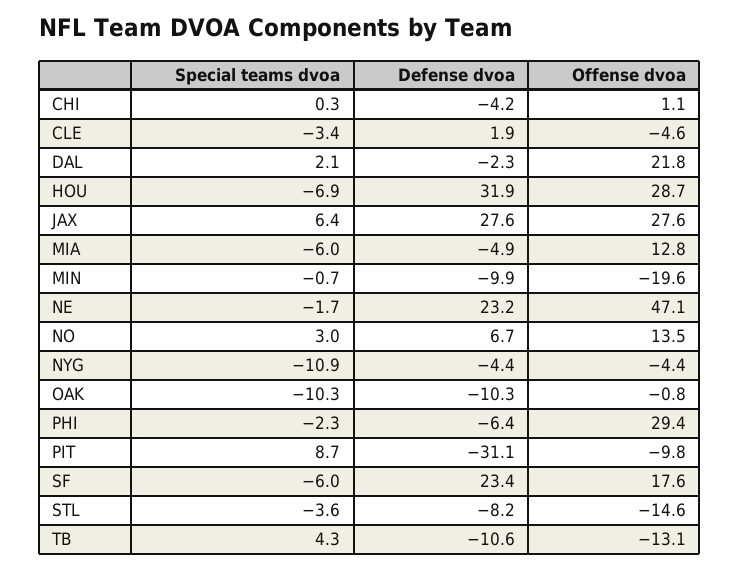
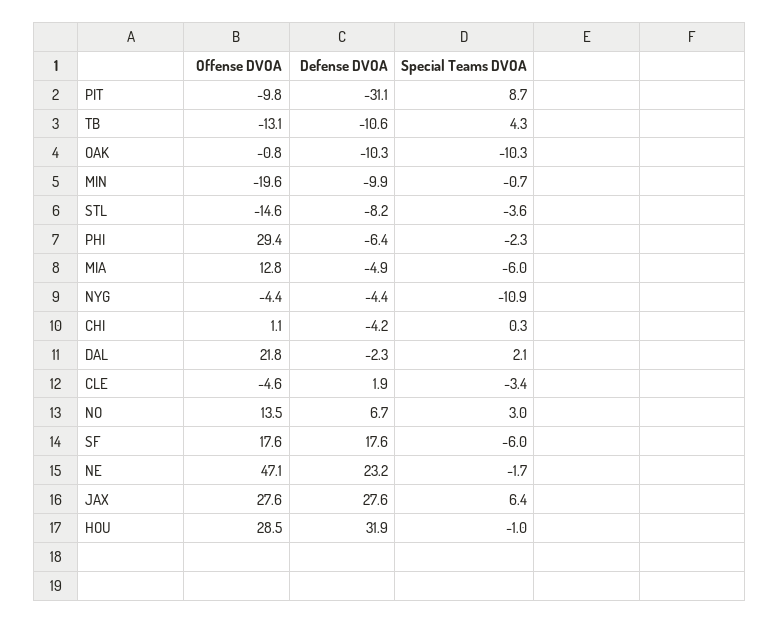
Special teams dvoa, HOU: -6.9 -> -1
Offense dvoa, HOU: 28.7 -> 28.5
Defense dvoa, SF: 23.4 -> 17.6

